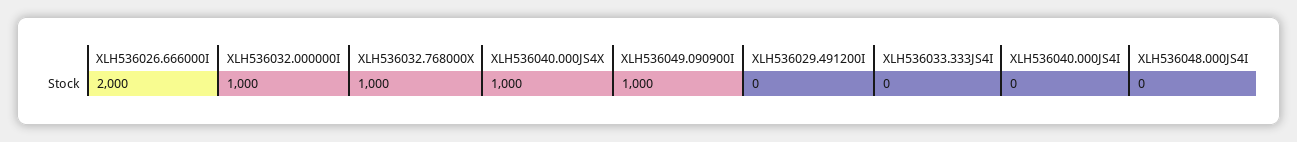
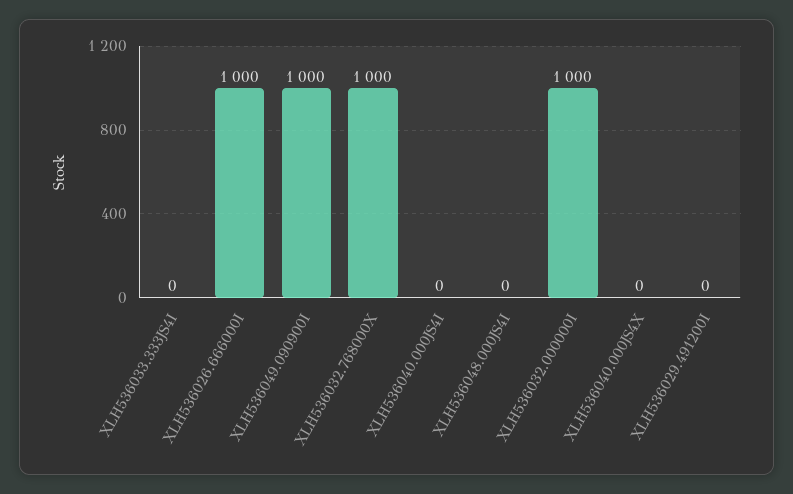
XLH536026.666000I: 2000 -> 1000
XLH536040.000JS4X: 1000 -> 0

